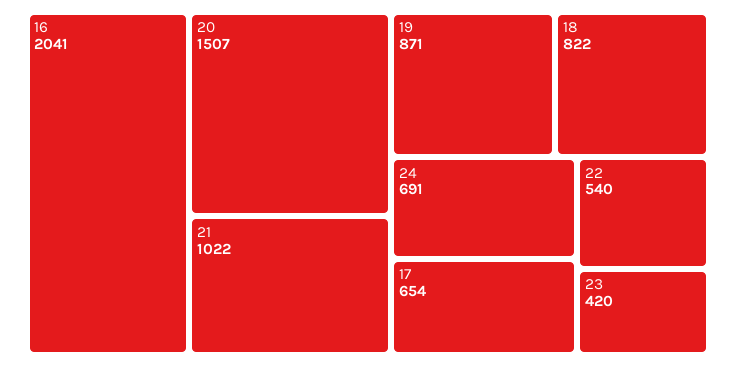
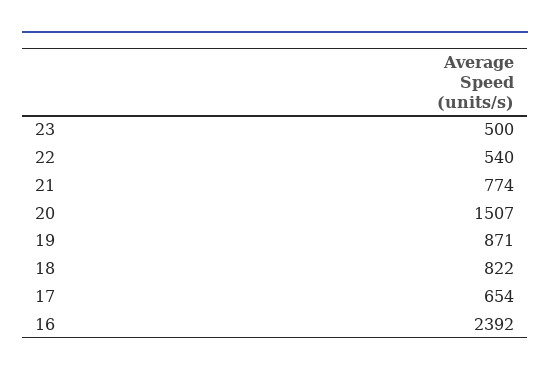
16: 2041 -> 2392
21: 1022 -> 774
24: 691 -> none
23: 420 -> 500

